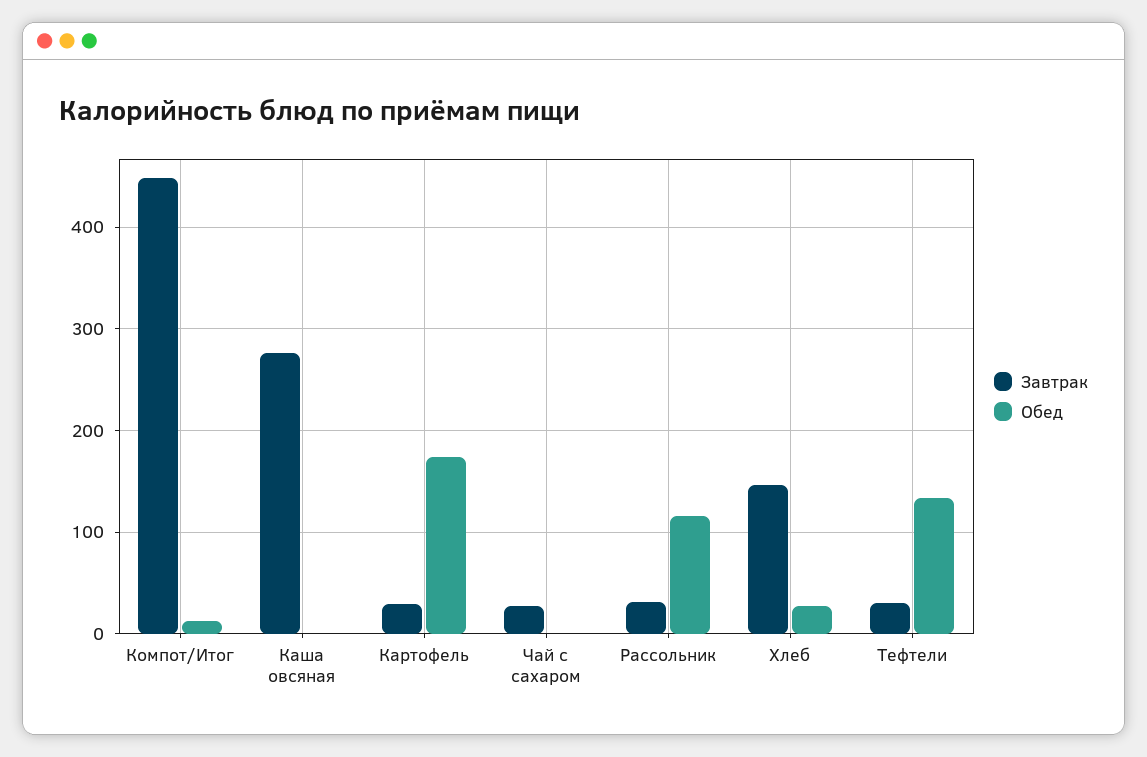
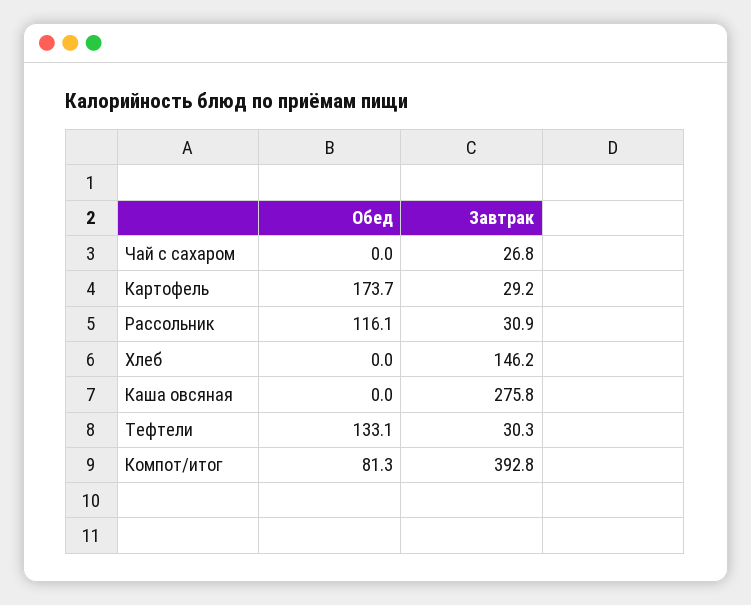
Завтрак, Компот/Итог: 450 -> 392.8
Обед, Компот/Итог: 10 -> 81.3
Обед, Хлеб: 30 -> 0

